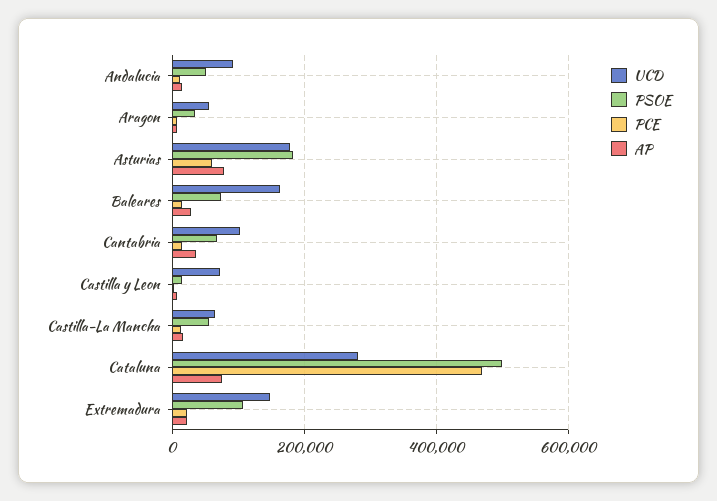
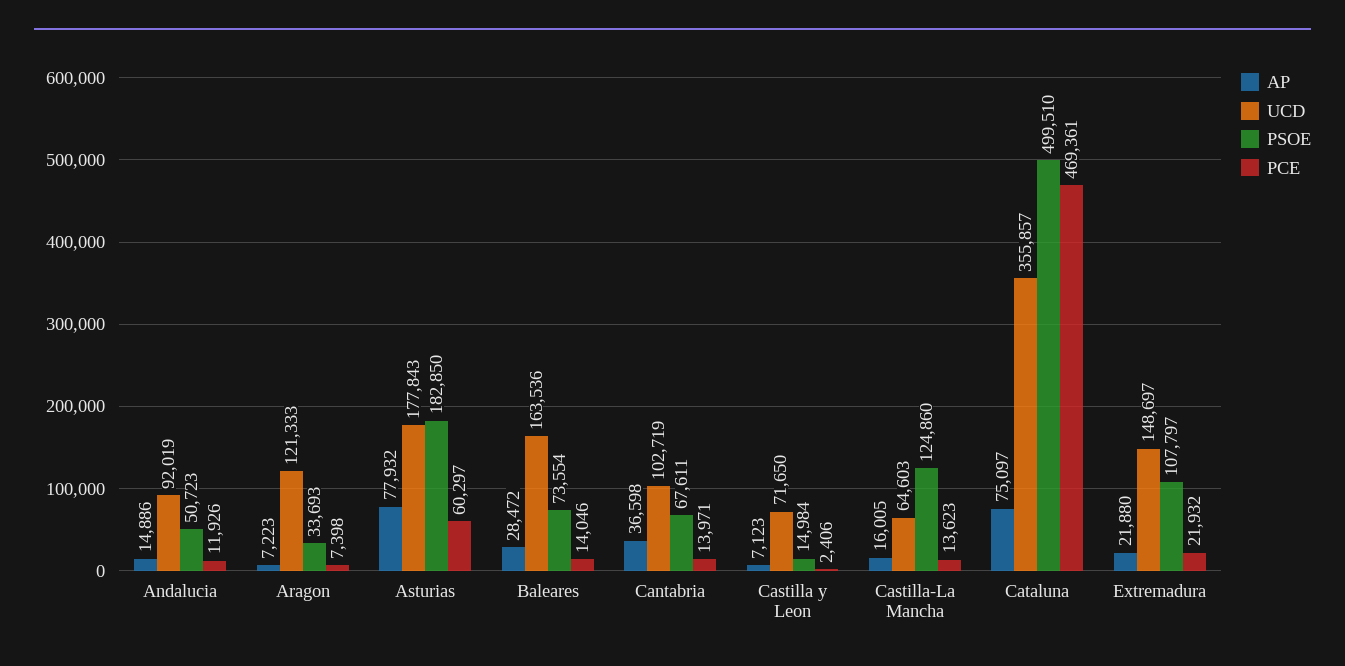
UCD, Aragon: 60000 -> 121333
PSOE, Castilla-La Mancha: 60000 -> 124860
UCD, Cataluna: 280000 -> 355857

